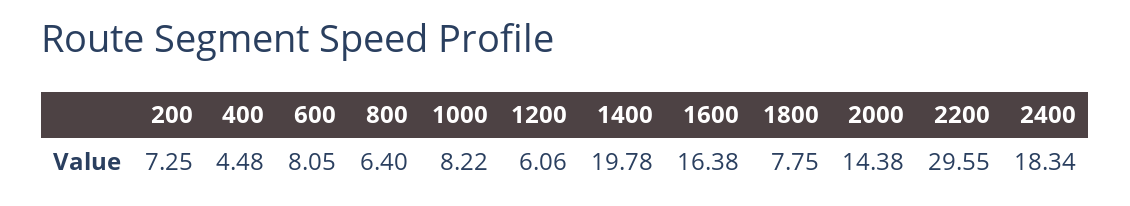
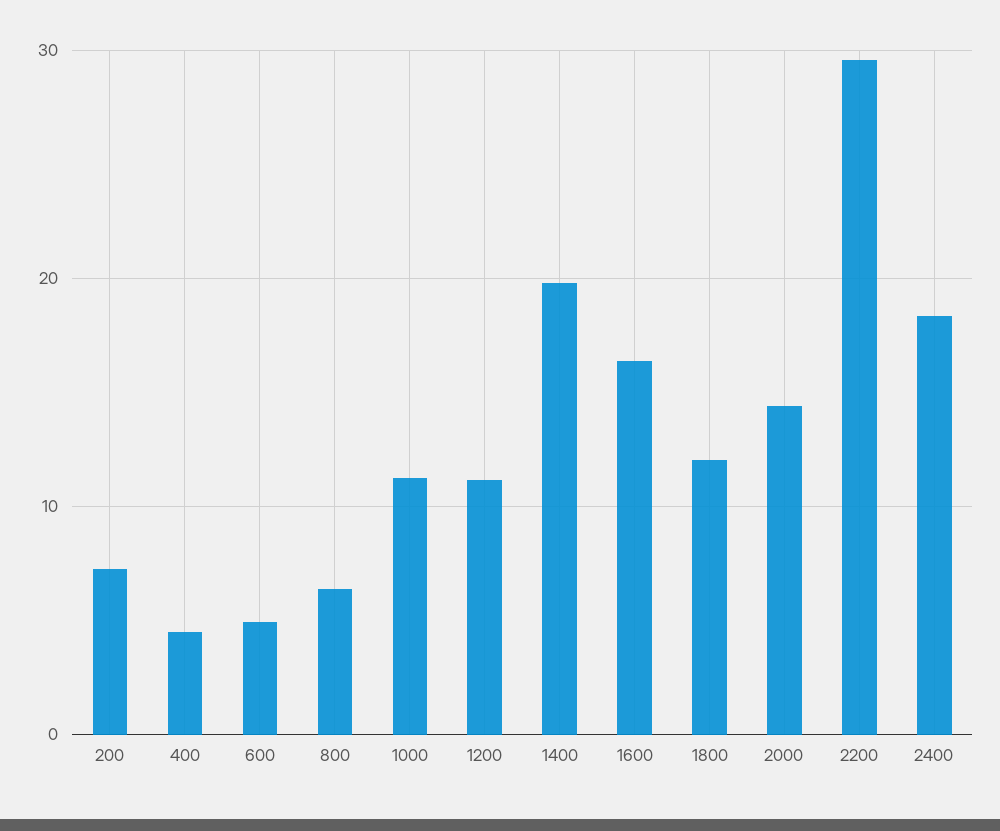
600: 8.05 -> 5
1000: 8.22 -> 11
1200: 6.06 -> 11
1800: 7.75 -> 12

